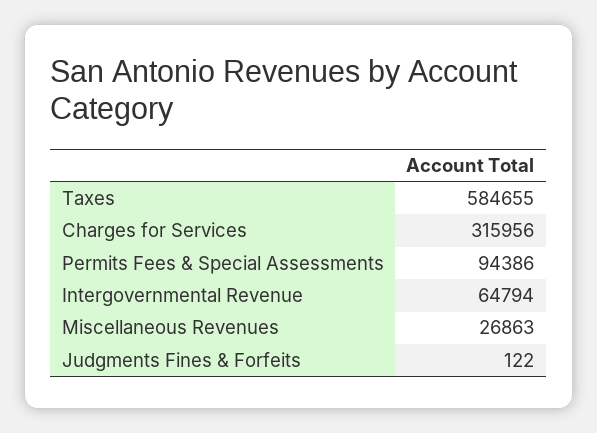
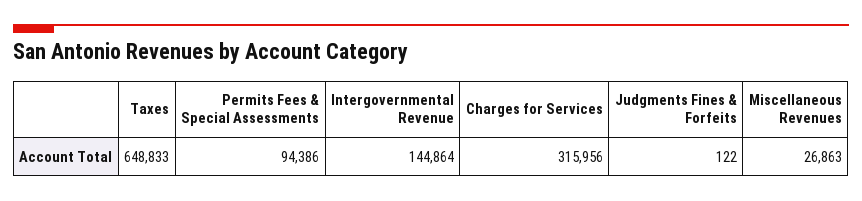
Taxes: 584655 -> 648833
Intergovernmental Revenue: 64794 -> 144864

